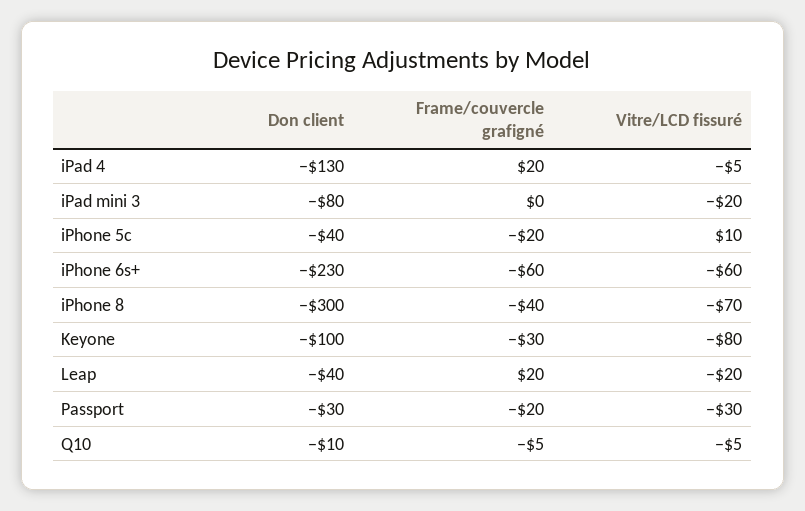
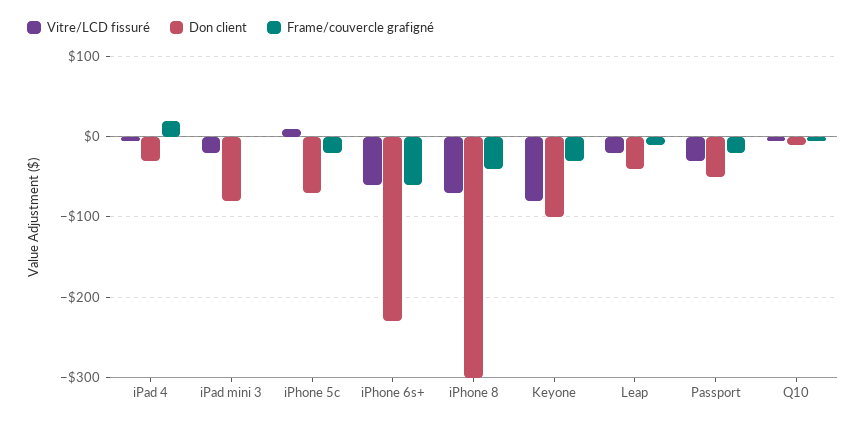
Don client, iPad 4: -130 -> -30
Don client, iPhone 5c: -40 -> -70
Frame/couvercle grafigné, Leap: 20 -> -10
Don client, Passport: -30 -> -50

